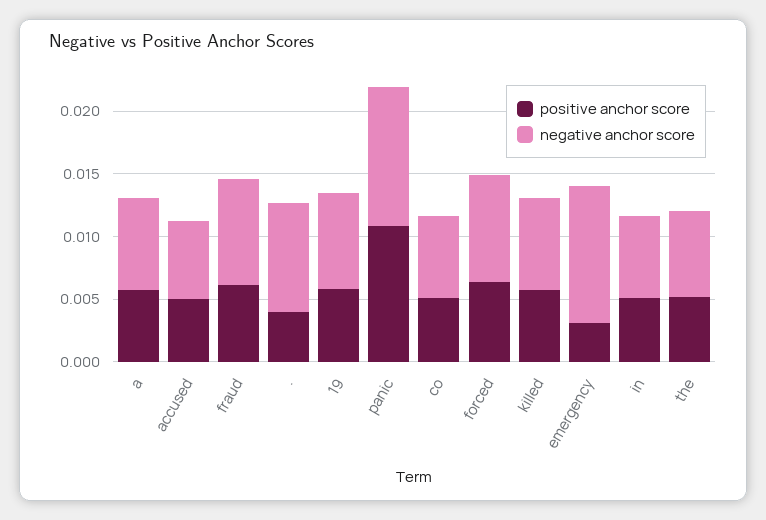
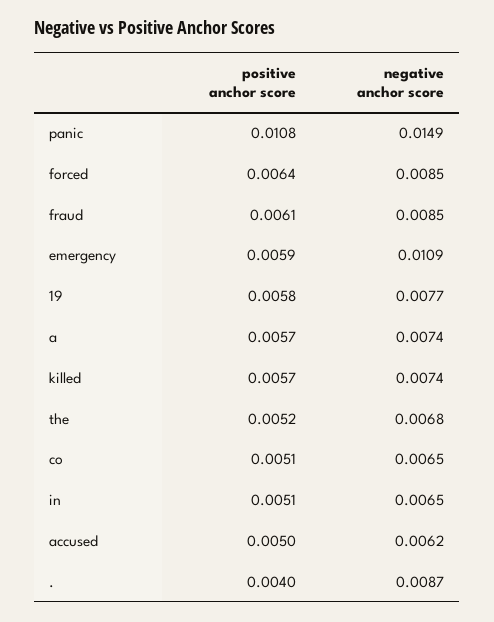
negative anchor score, panic: 0.011 -> 0.0149
positive anchor score, emergency: 0.003 -> 0.0059

